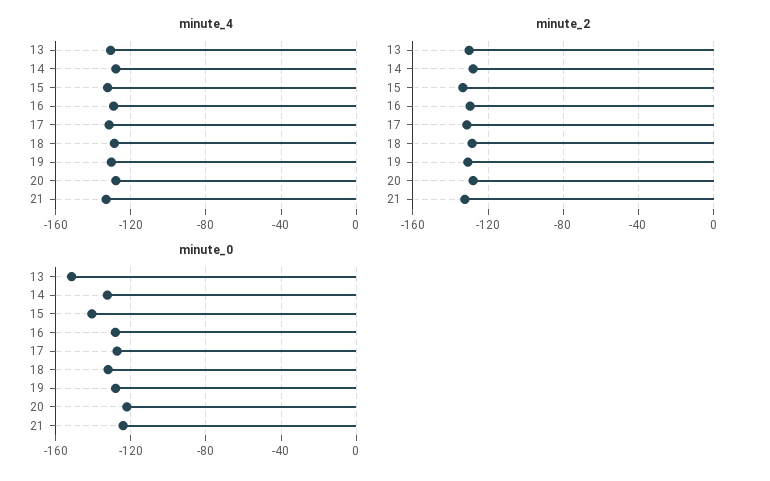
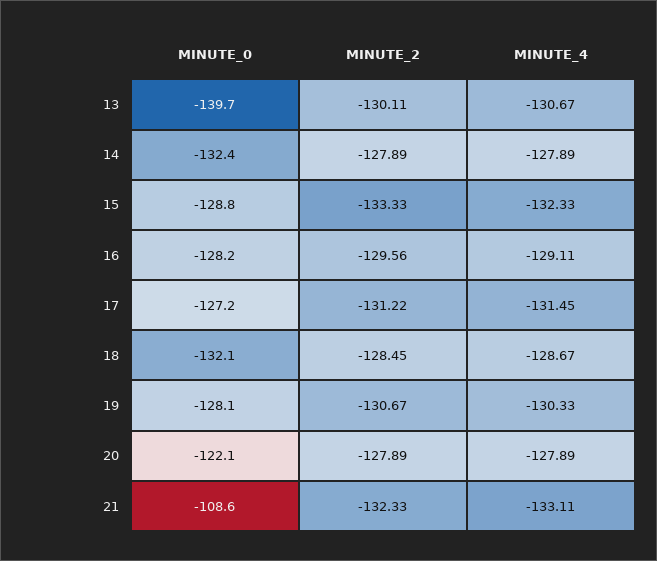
minute_0, 13: -150 -> -139.7
minute_0, 15: -140 -> -128.8
minute_0, 21: -125 -> -108.6

